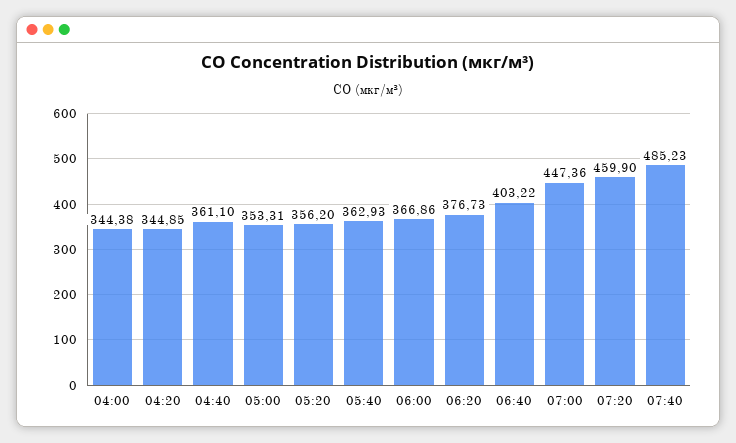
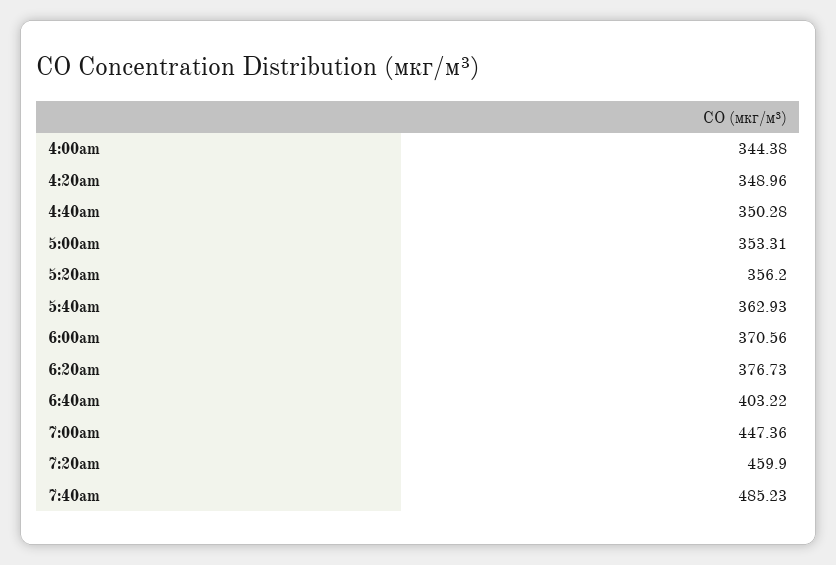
04:20: 344.85 -> 348.96
04:40: 361.1 -> 350.28
06:00: 366.86 -> 370.56

